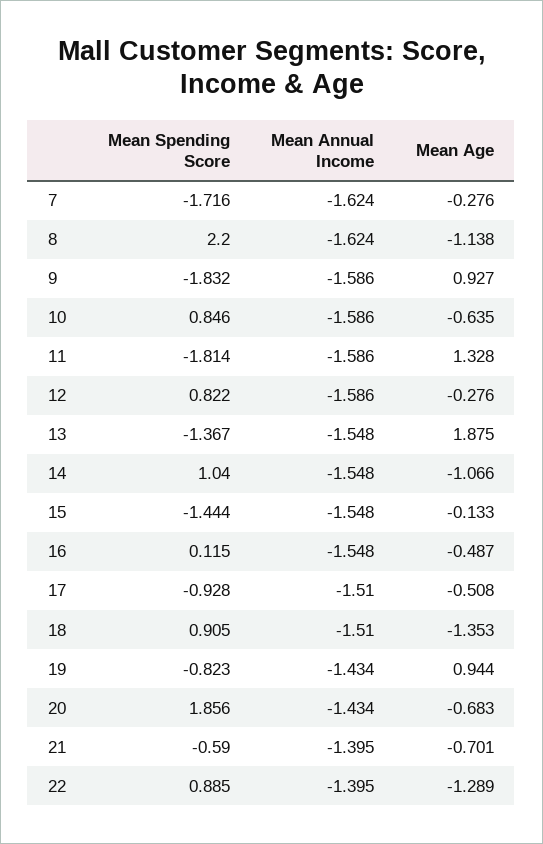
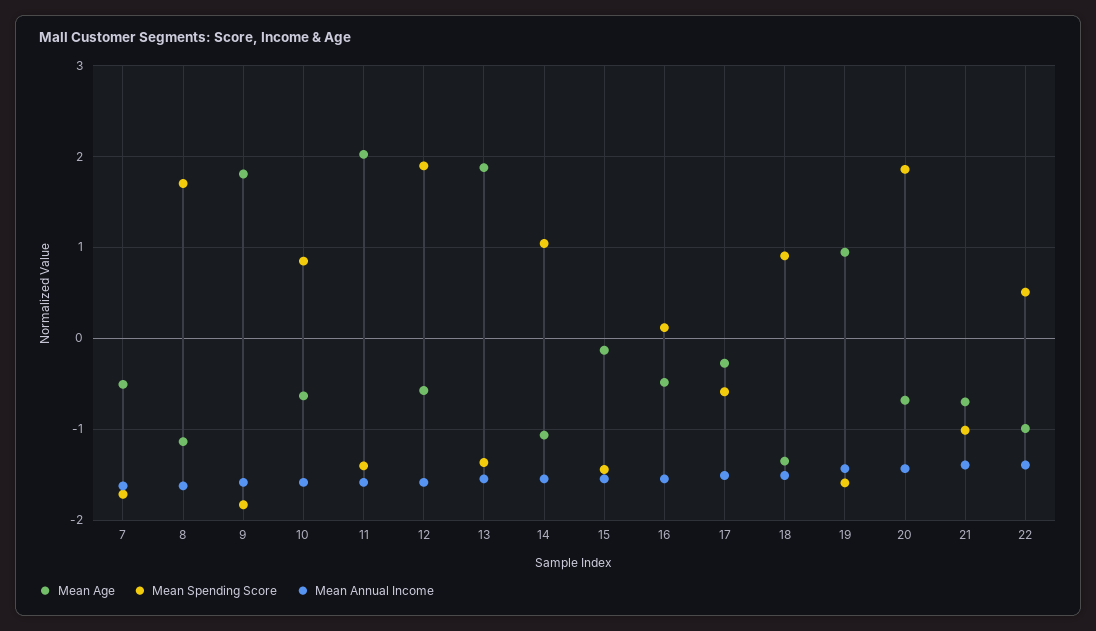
Mean Age, 7: -0.276 -> -0.5
Mean Spending Score, 8: 2.2 -> 1.7
Mean Age, 9: 0.927 -> 1.8
Mean Spending Score, 11: -1.814 -> -1.4
Mean Age, 11: 1.328 -> 2
Mean Spending Score, 12: 0.822 -> 1.9
Mean Age, 12: -0.276 -> -0.6
Mean Spending Score, 17: -0.928 -> -0.6
Mean Age, 17: -0.508 -> -0.3
Mean Spending Score, 19: -0.823 -> -1.6
Mean Spending Score, 21: -0.59 -> -1
Mean Spending Score, 22: 0.885 -> 0.5
Mean Age, 22: -1.289 -> -1

